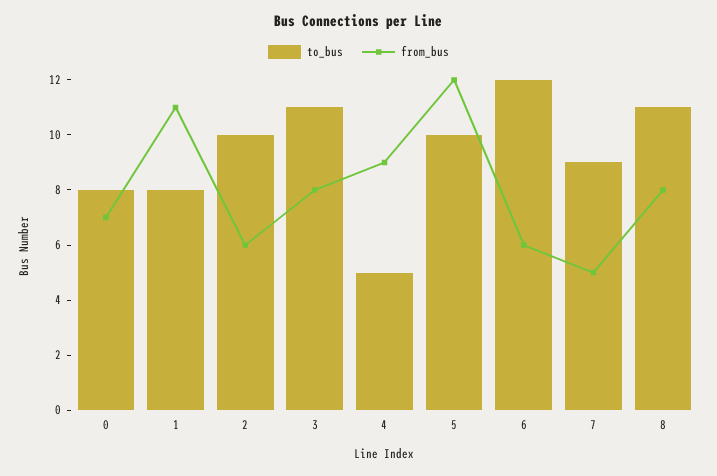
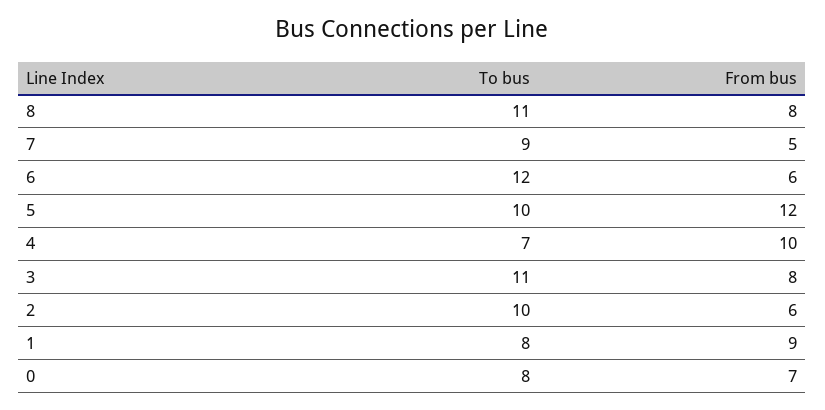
from_bus, 1: 11 -> 9
to_bus, 4: 5 -> 7
from_bus, 4: 9 -> 10

